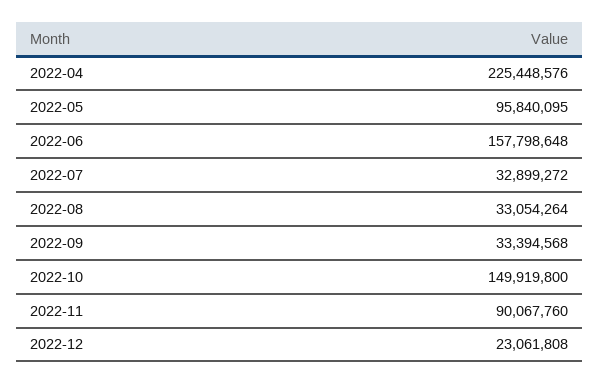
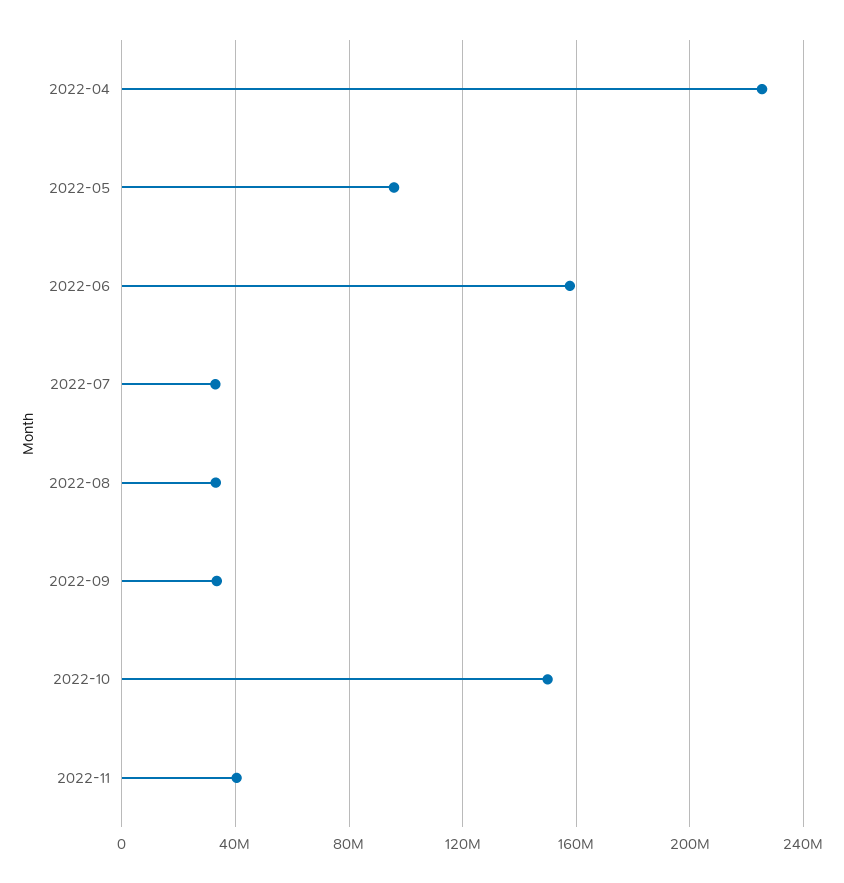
2022-11: 90067760 -> 40000000
2022-12: 23061808 -> none

